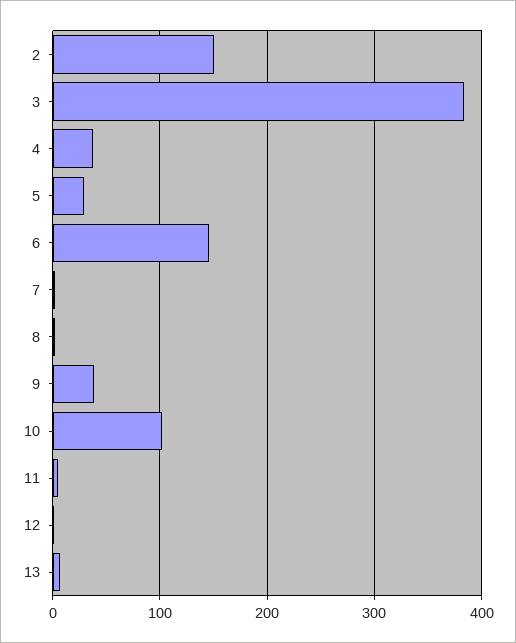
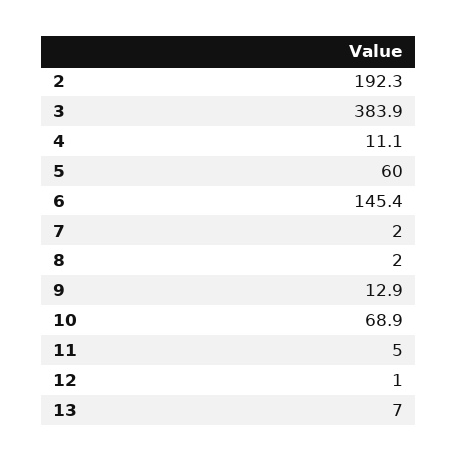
2: 150 -> 192.3
4: 40 -> 11.1
5: 30 -> 60
9: 40 -> 12.9
10: 100 -> 68.9

